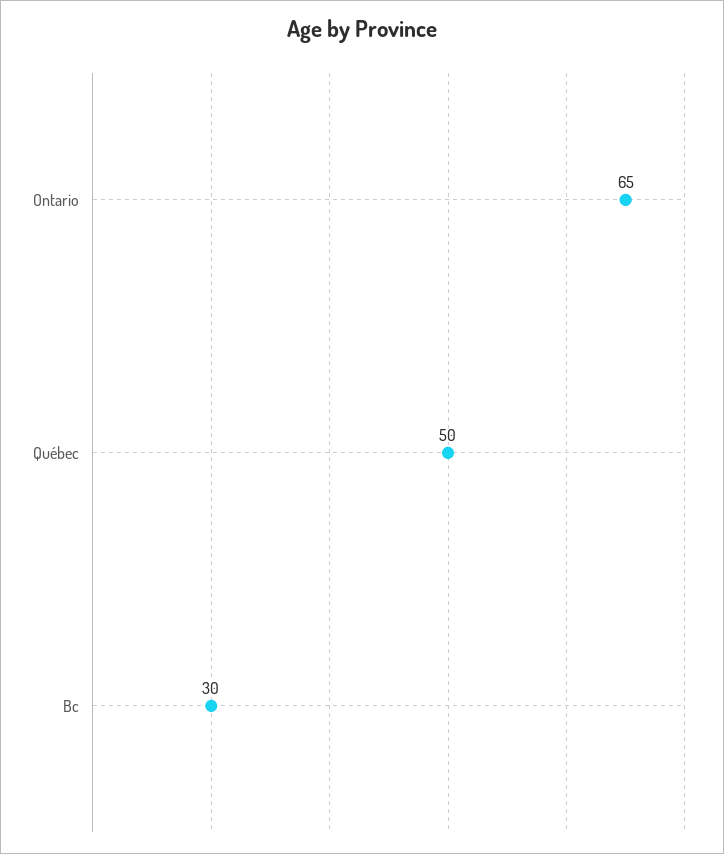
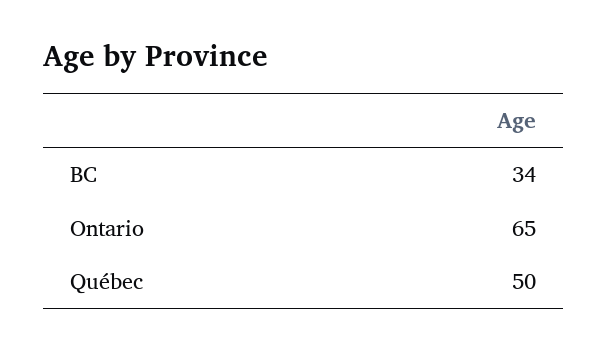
Bc: 30 -> 34

